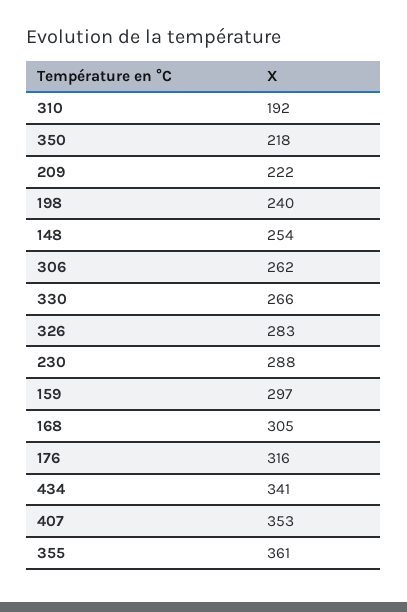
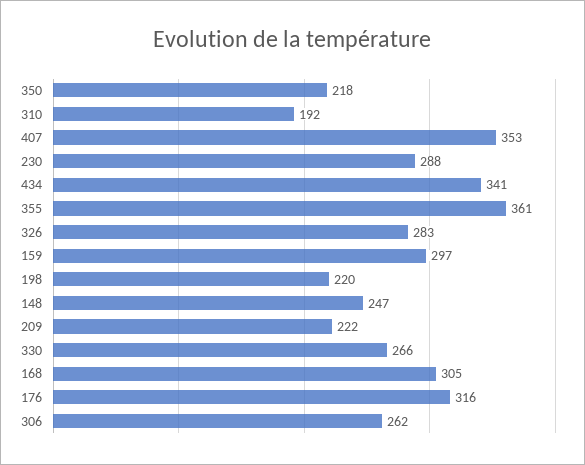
198: 240 -> 220
148: 254 -> 247

